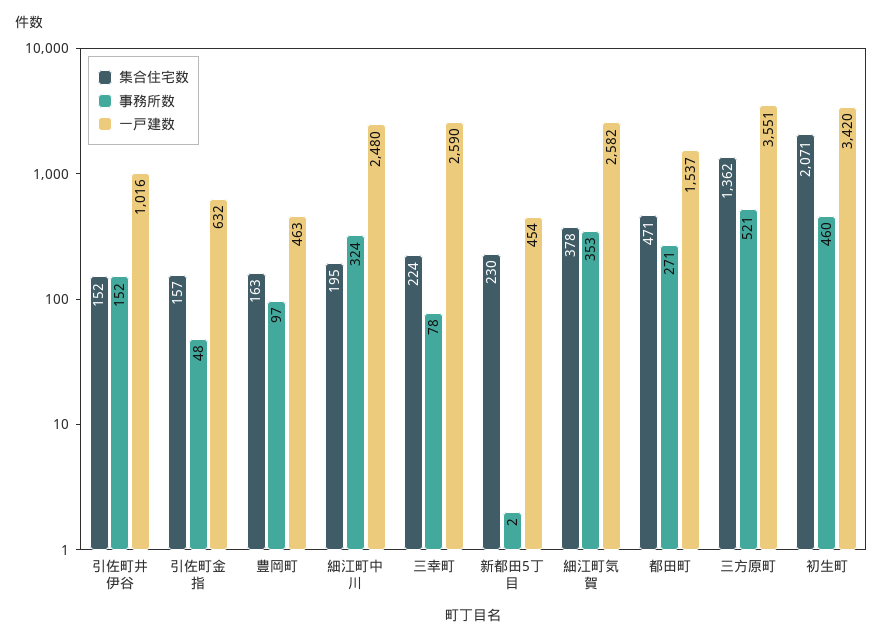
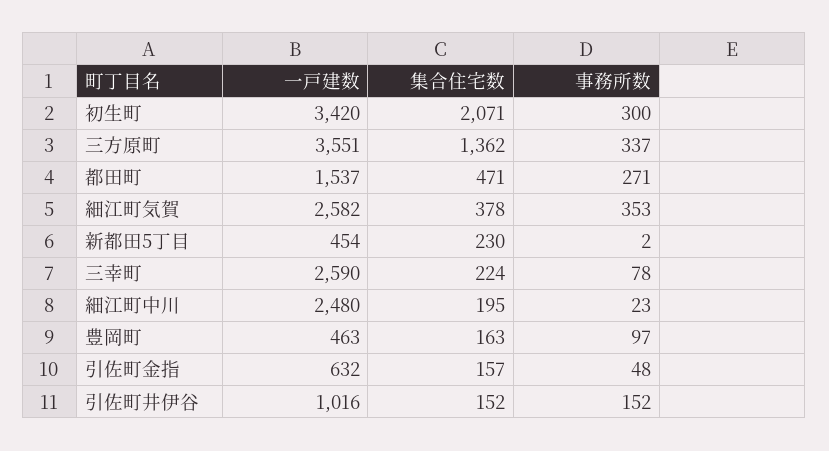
事務所数, 細江町中川: 324 -> 23
事務所数, 三方原町: 521 -> 337
事務所数, 初生町: 460 -> 300

